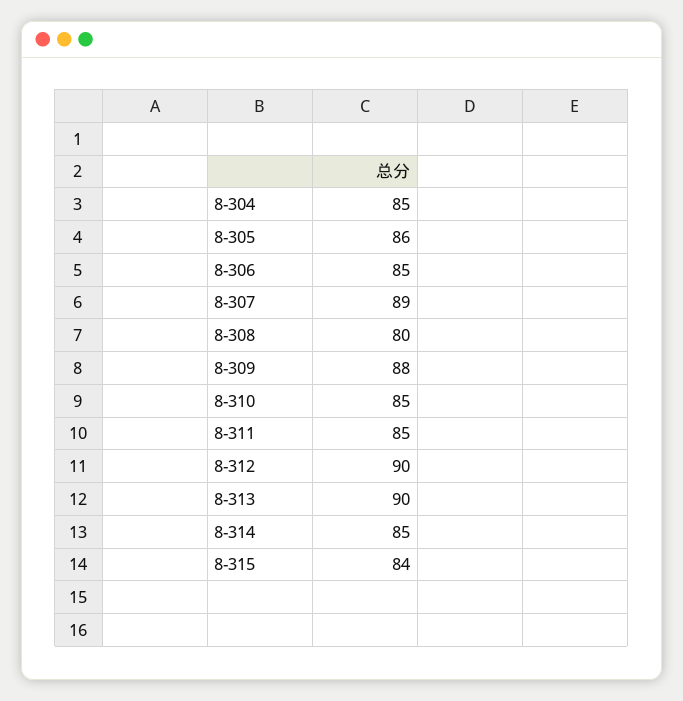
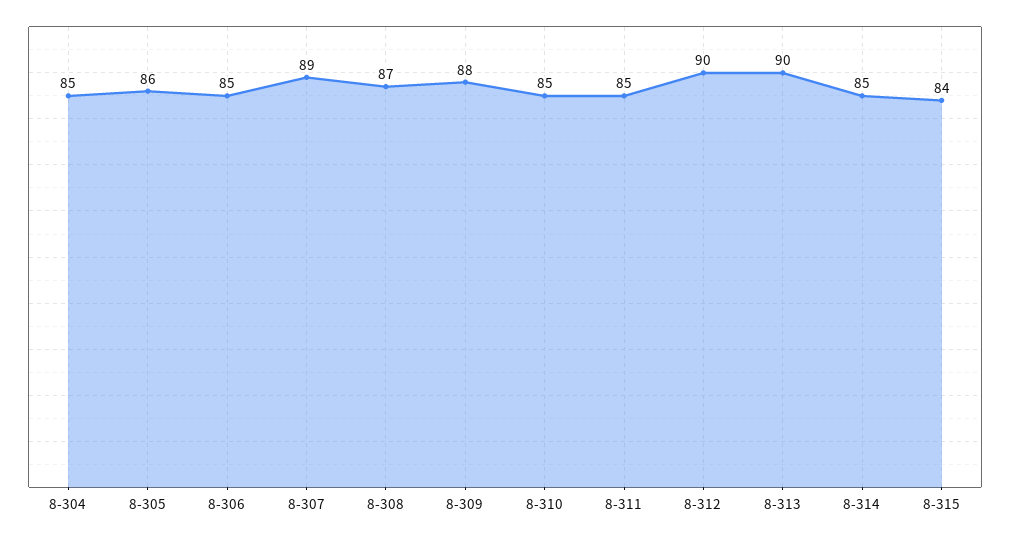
8-308: 80 -> 87

